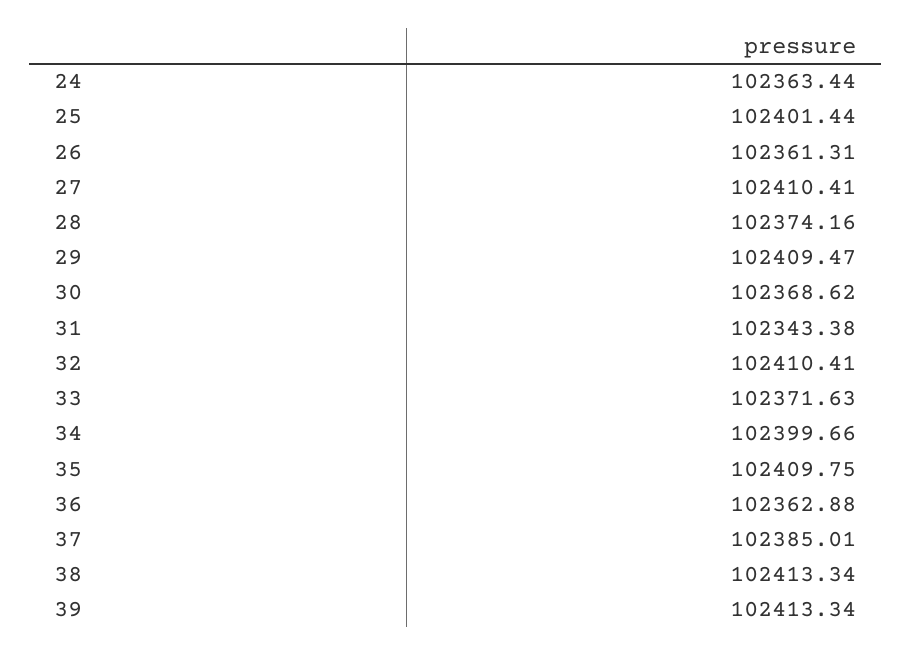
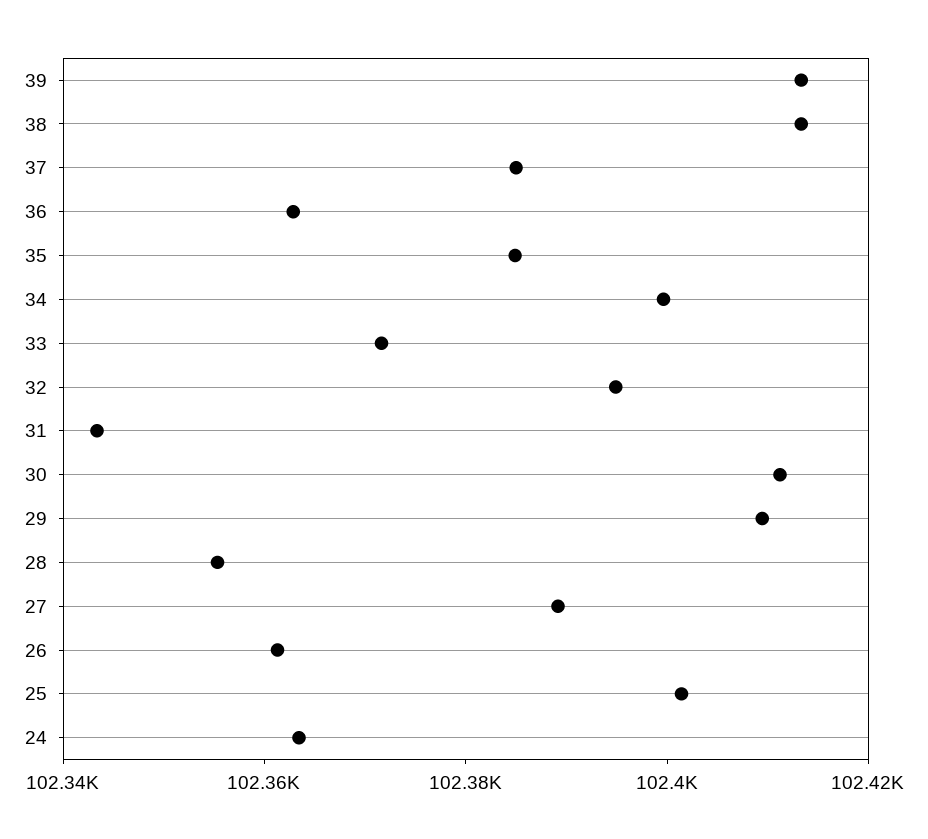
27: 102410.41 -> 102390
28: 102374.16 -> 102355
30: 102368.62 -> 102410
32: 102410.41 -> 102395
35: 102409.75 -> 102385

